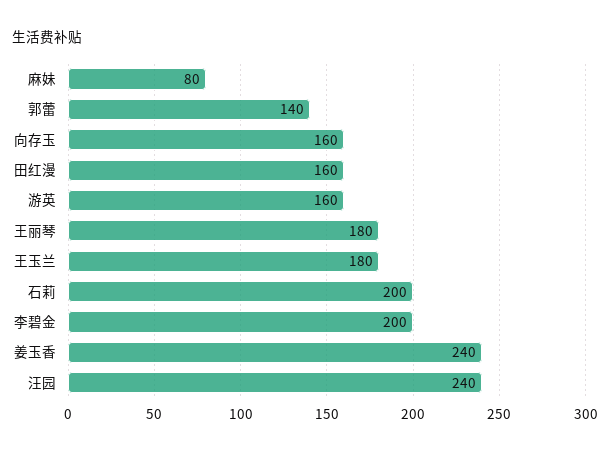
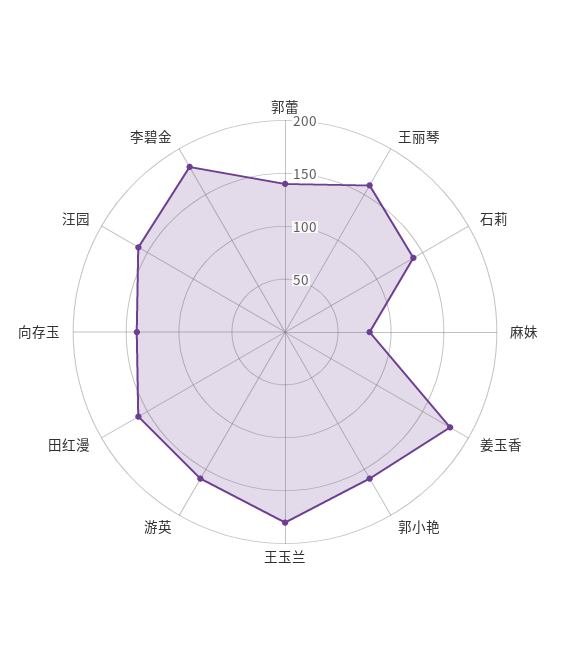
向存玉: 160 -> 140
王丽琴: 180 -> 160
石莉: 200 -> 140
李碧金: 200 -> 180
姜玉香: 240 -> 180
汪园: 240 -> 160
郭小艳: none -> 160

